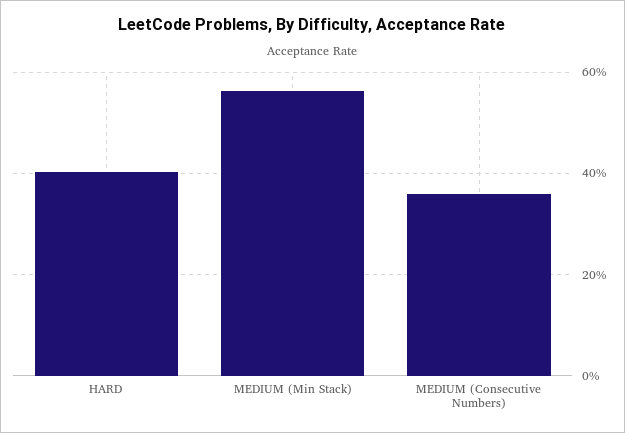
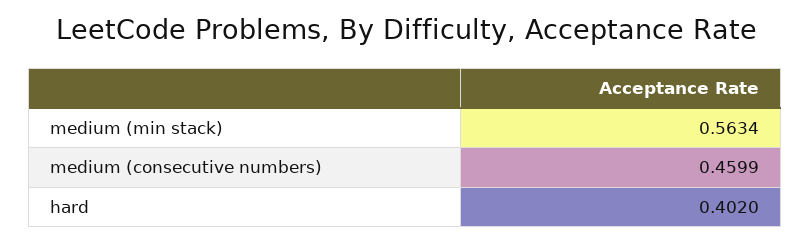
MEDIUM (Consecutive Numbers): 0.36 -> 0.4599

